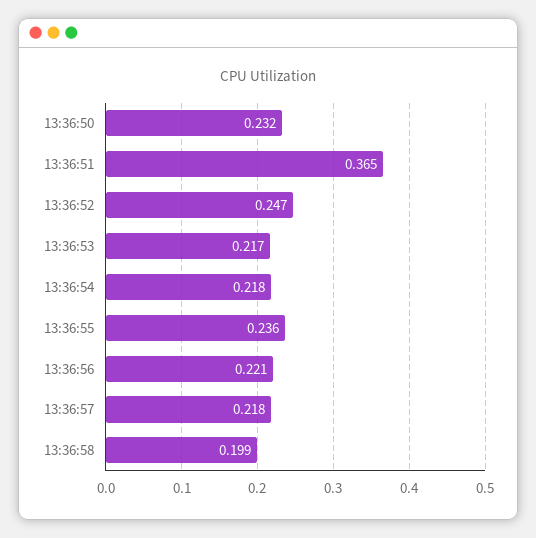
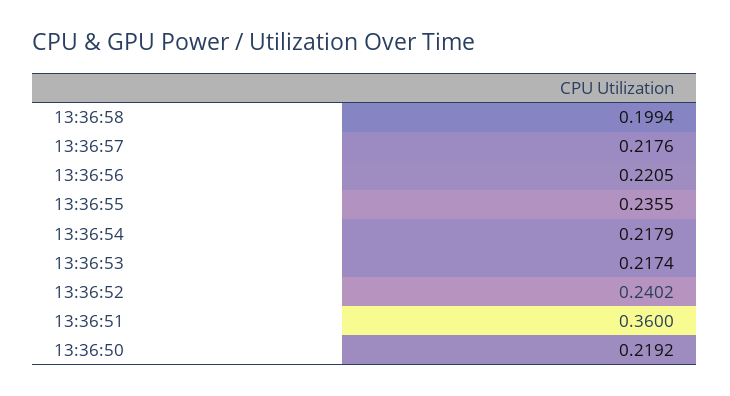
13:36:50: 0.232 -> 0.2192
13:36:51: 0.365 -> 0.36
13:36:52: 0.247 -> 0.2402

